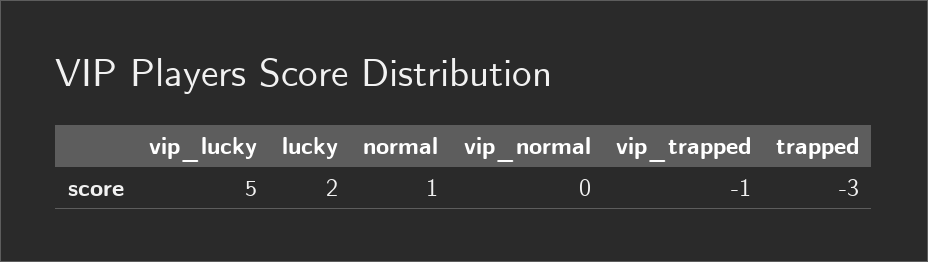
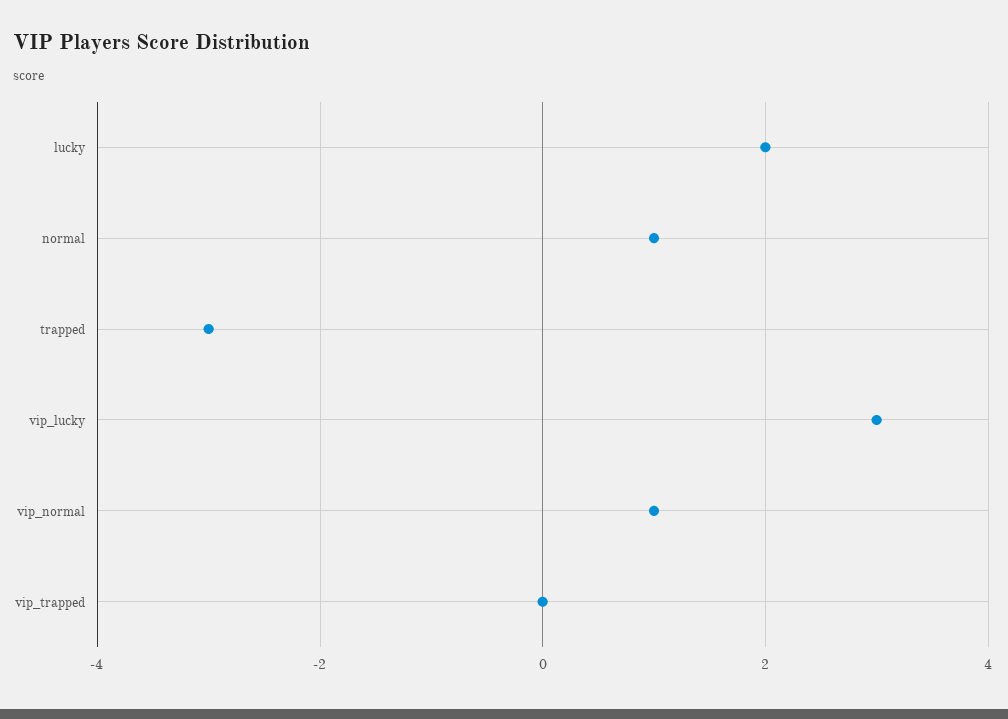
vip_lucky: 5 -> 3
vip_normal: 0 -> 1
vip_trapped: -1 -> 0

